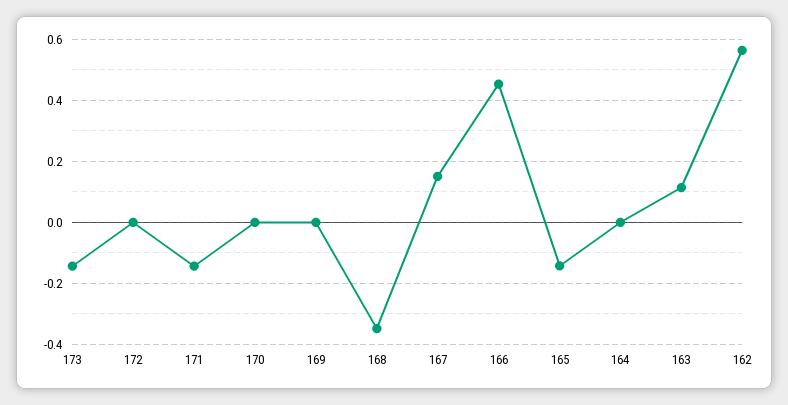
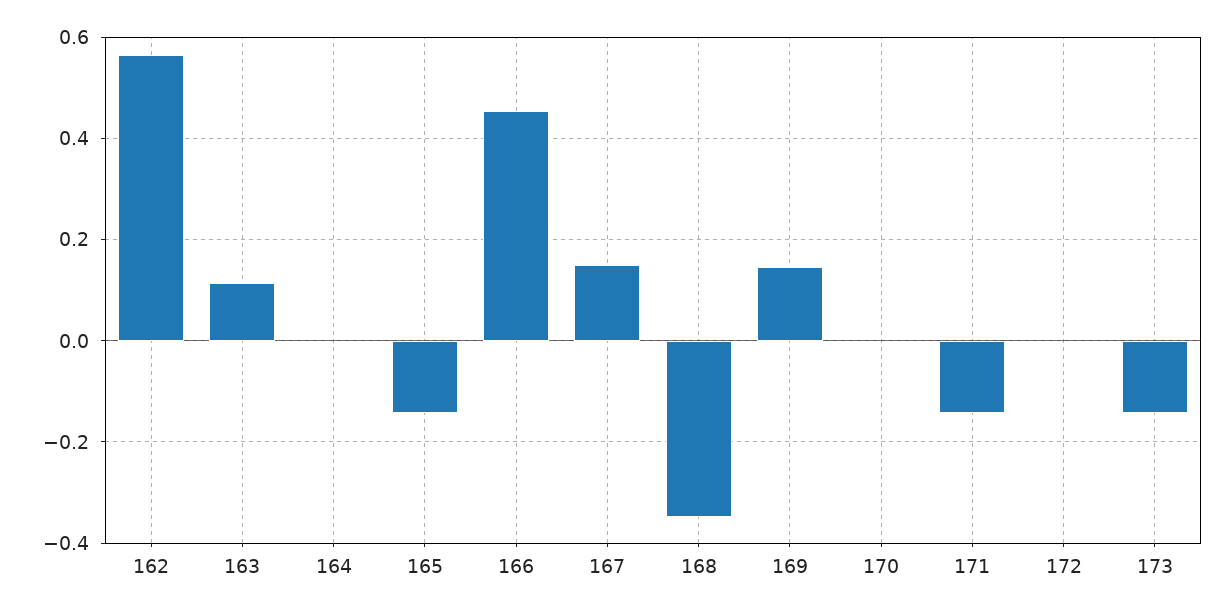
169: 0 -> 0.14

